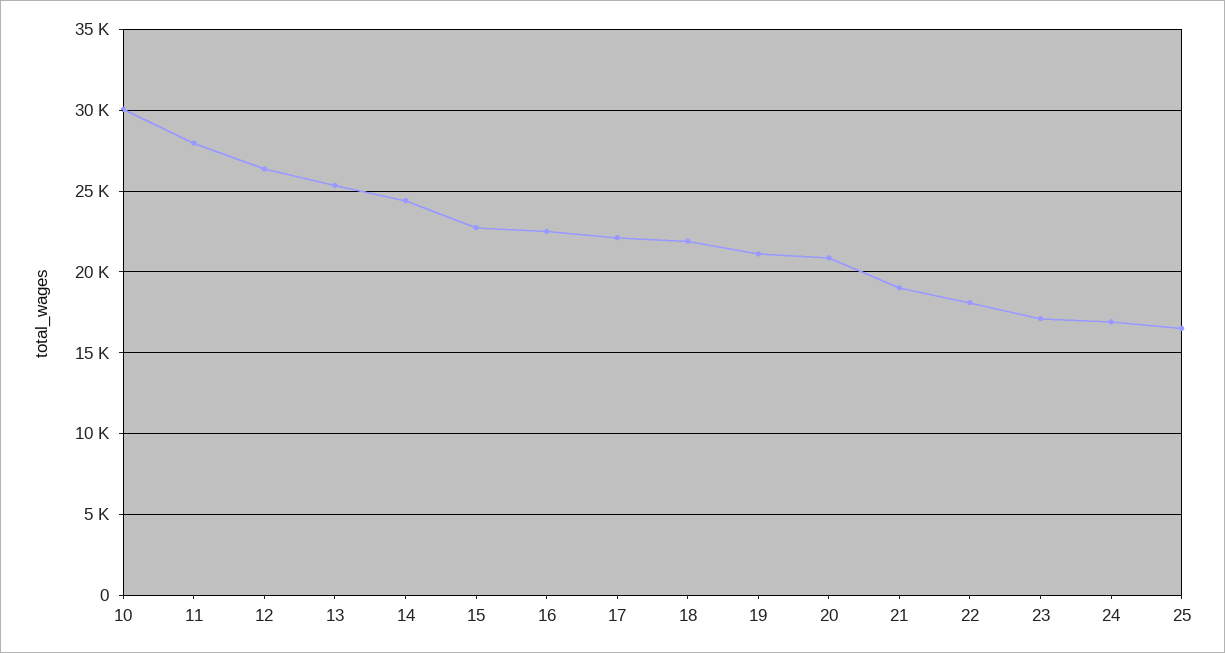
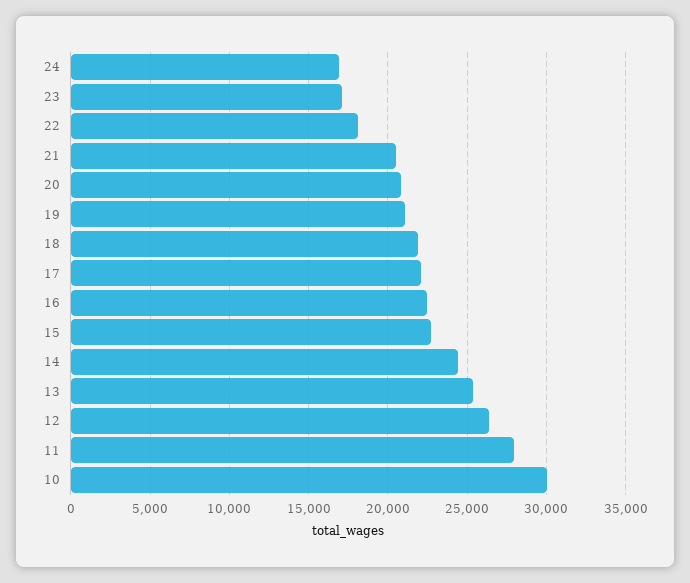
21: 19000 -> 20500
25: 16500 -> none

